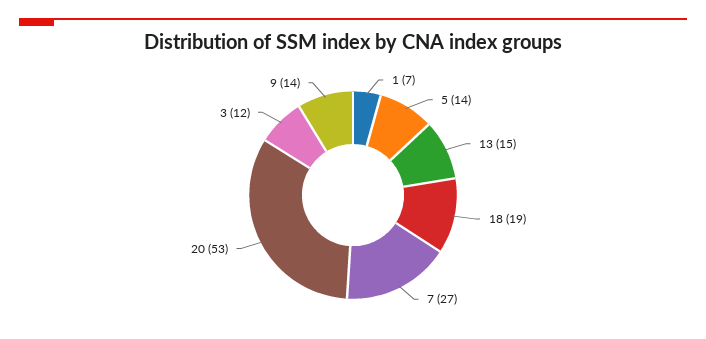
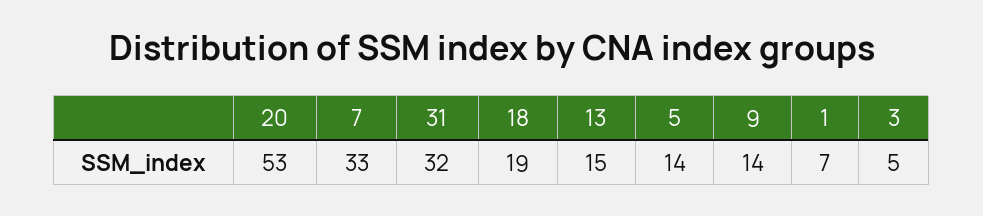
7: 27 -> 33
3: 12 -> 5
31: none -> 32

